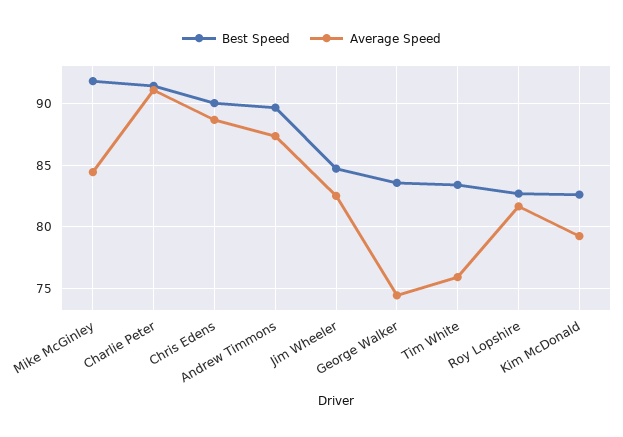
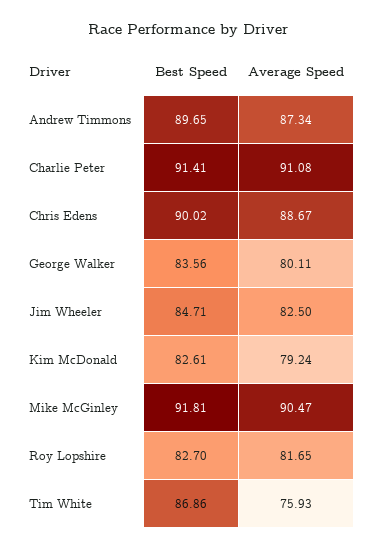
Average Speed, Mike McGinley: 84.5 -> 90.47
Average Speed, George Walker: 74.5 -> 80.11
Best Speed, Tim White: 83.5 -> 86.86

